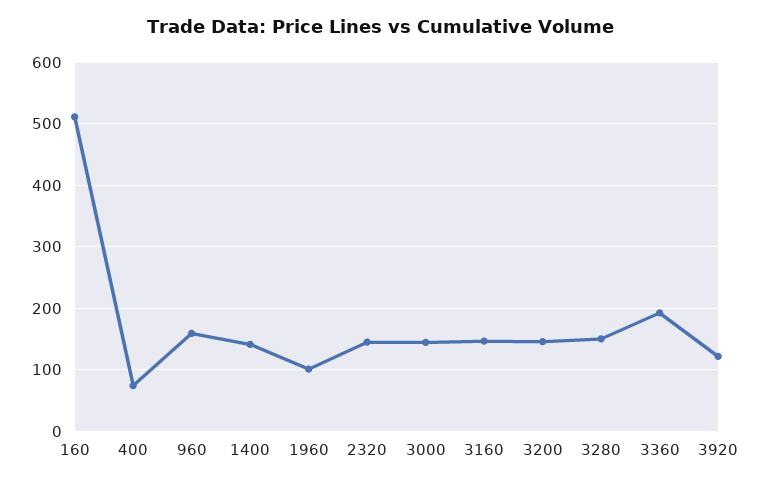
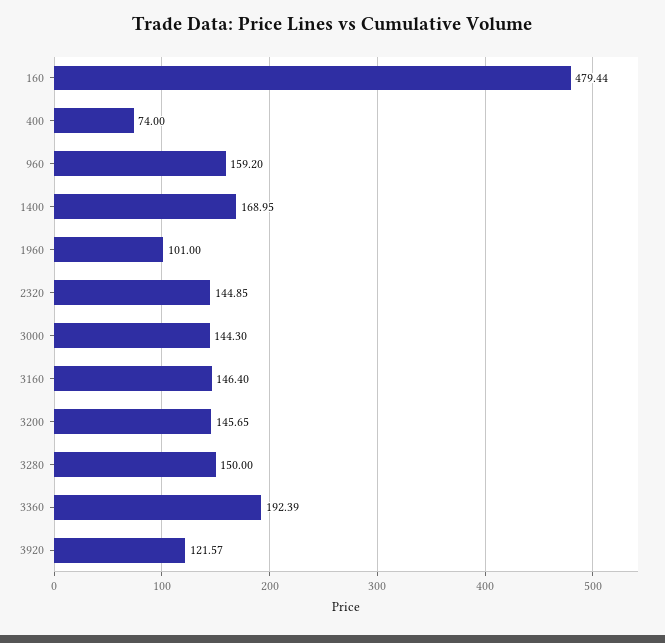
160: 510 -> 479.44
1400: 140 -> 168.95

